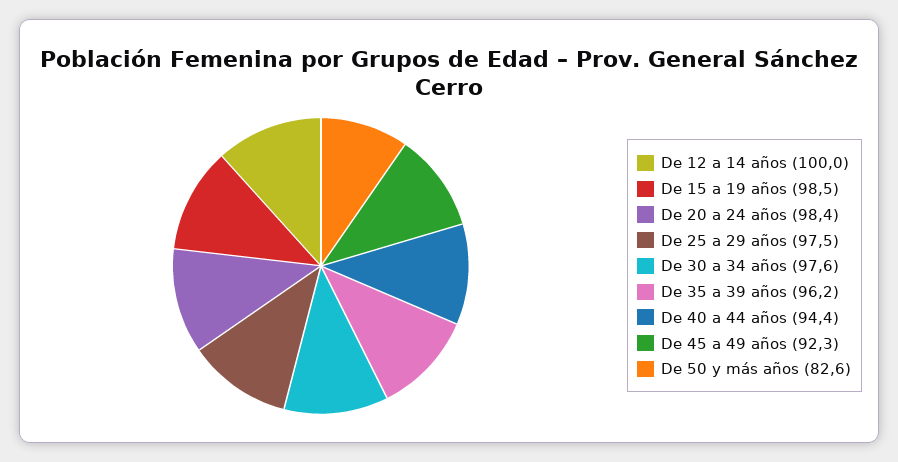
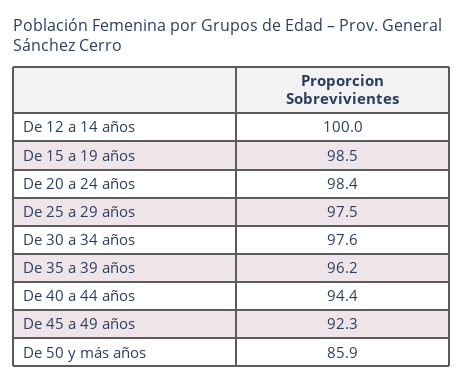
De 50 y más años: 82.6 -> 85.9

